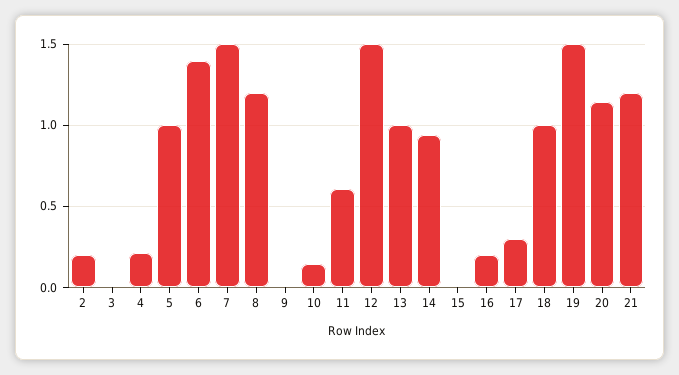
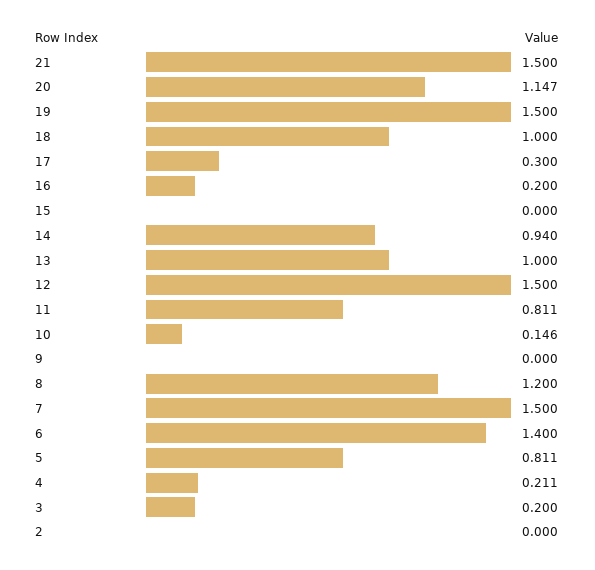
2: 0.2 -> 0
3: 0 -> 0.2
5: 1 -> 0.811
11: 0.6 -> 0.811
21: 1.2 -> 1.5

